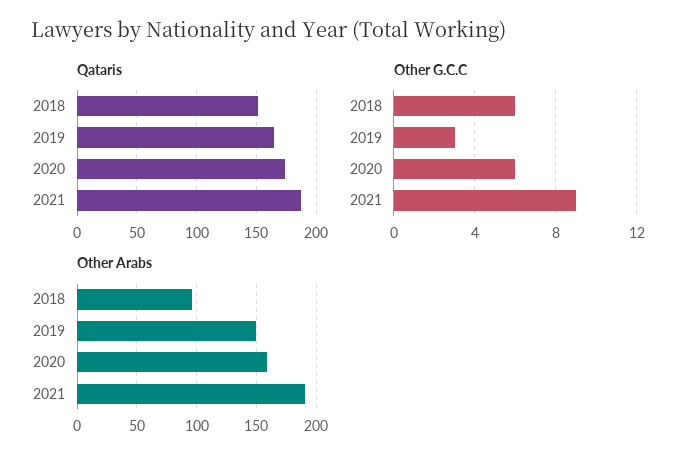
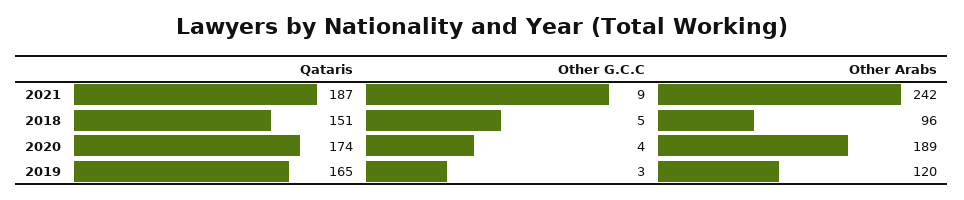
Other G.C.C, 2018: 6 -> 5
Other G.C.C, 2020: 6 -> 4
Other Arabs, 2019: 150 -> 120
Other Arabs, 2020: 160 -> 189
Other Arabs, 2021: 190 -> 242

